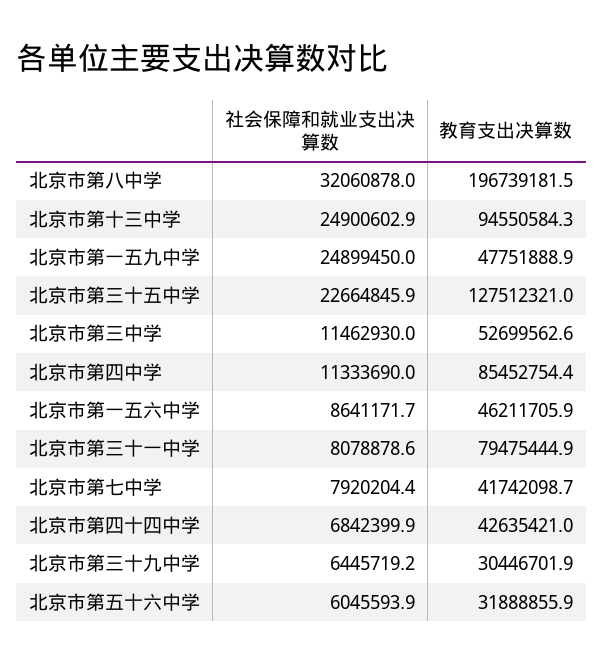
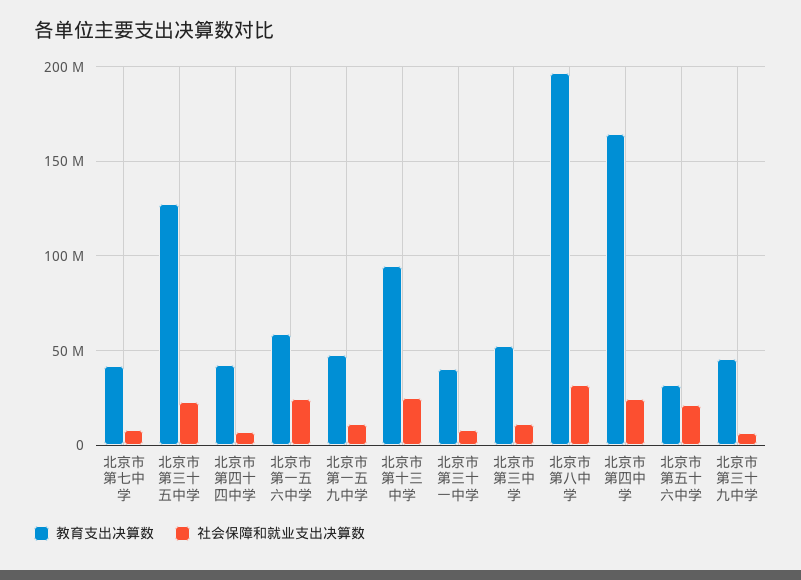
社会保障和就业支出决算数, 北京市第一五九中学: 24899450 -> 10000000
社会保障和就业支出决算数, 北京市第四中学: 11333690 -> 25000000
教育支出决算数, 北京市第四中学: 85452754.4 -> 165000000
社会保障和就业支出决算数, 北京市第一五六中学: 8641171.7 -> 25000000
教育支出决算数, 北京市第一五六中学: 46211705.9 -> 60000000
教育支出决算数, 北京市第三十一中学: 79475444.9 -> 40000000
教育支出决算数, 北京市第三十九中学: 30446701.9 -> 45000000
社会保障和就业支出决算数, 北京市第五十六中学: 6045593.9 -> 20000000

